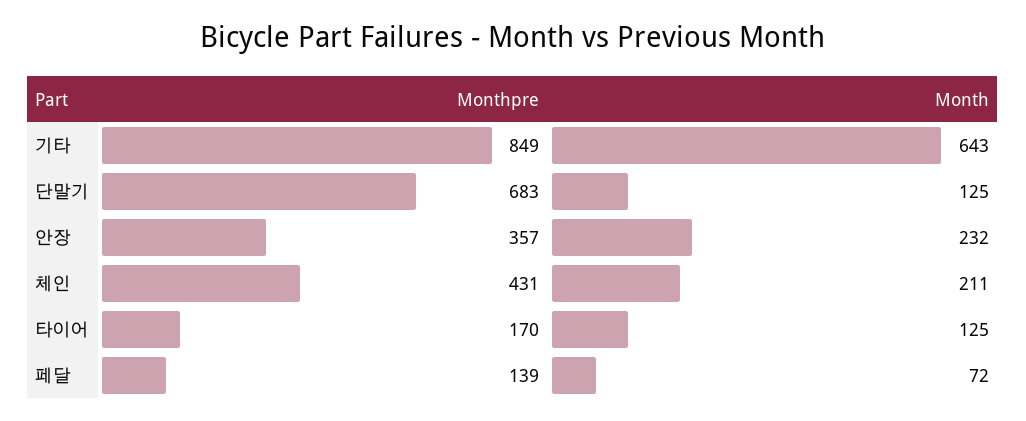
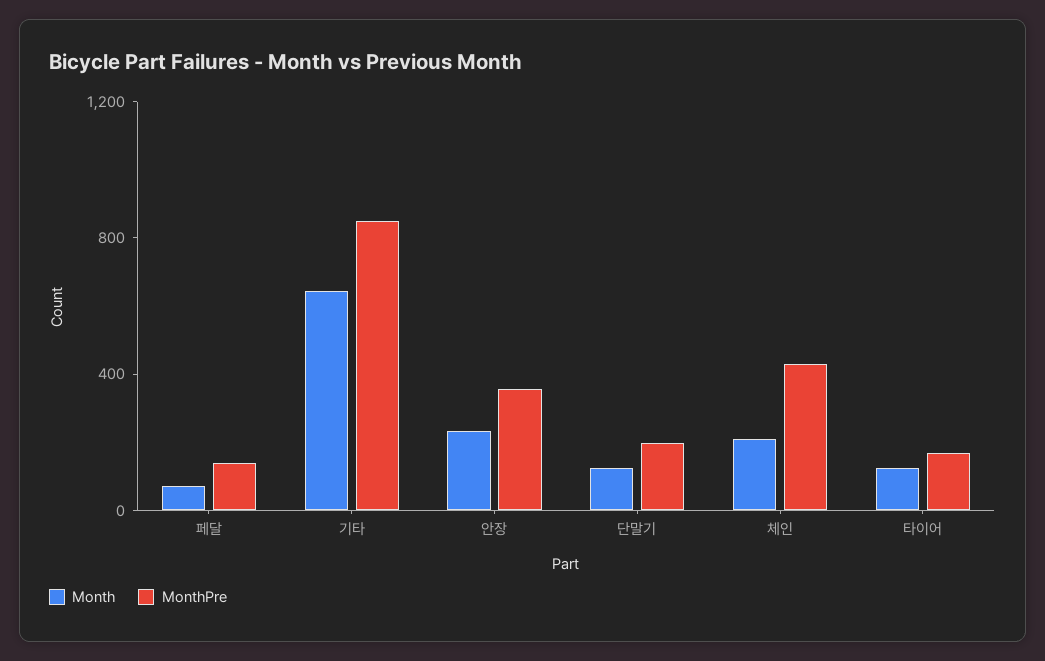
Monthpre, 단말기: 683 -> 200

